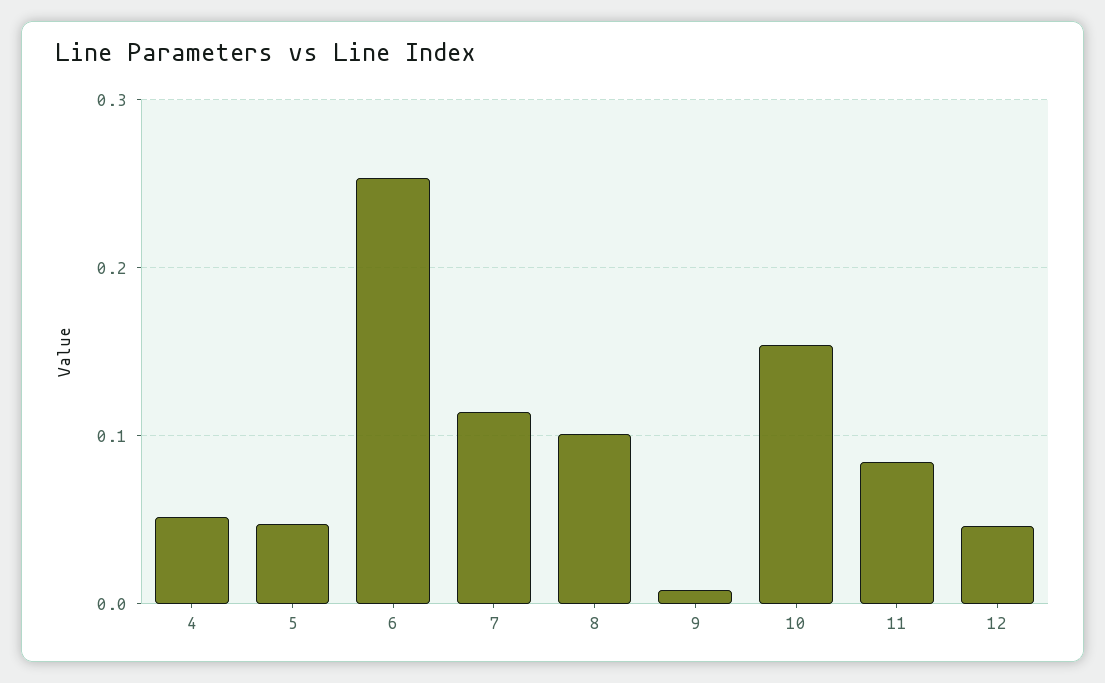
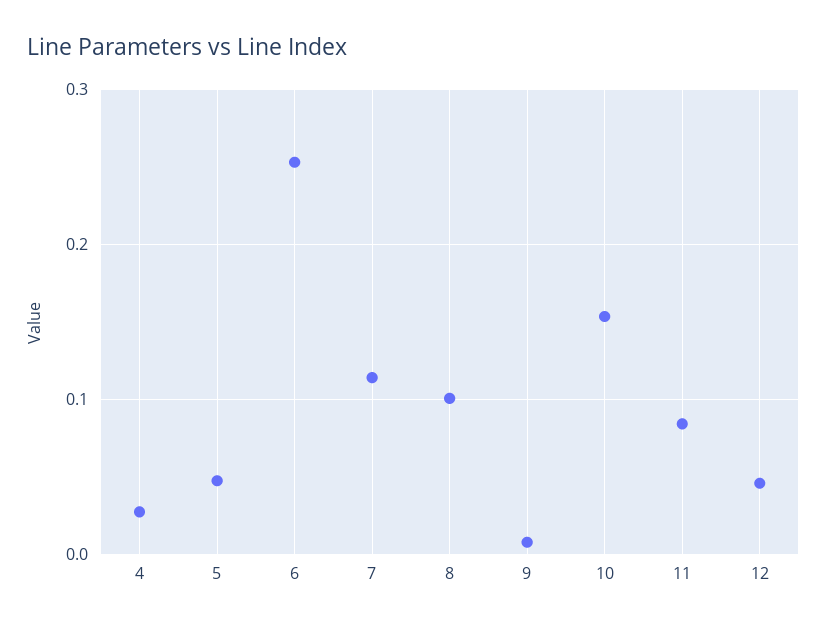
4: 0.05 -> 0.03

